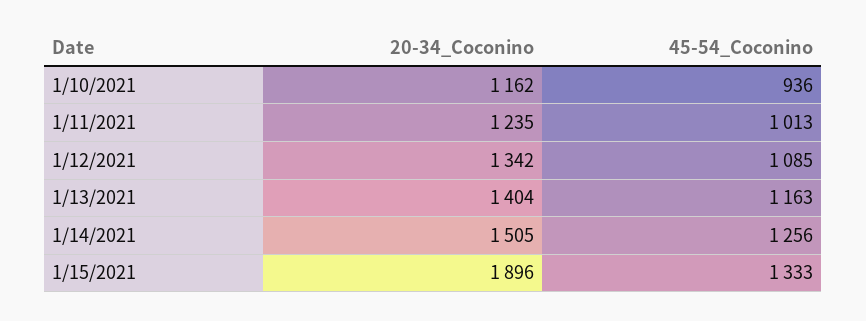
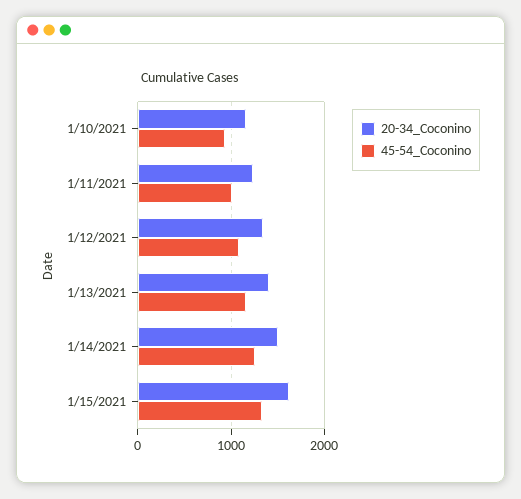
20-34_Coconino, 1/15/2021: 1896 -> 1600

